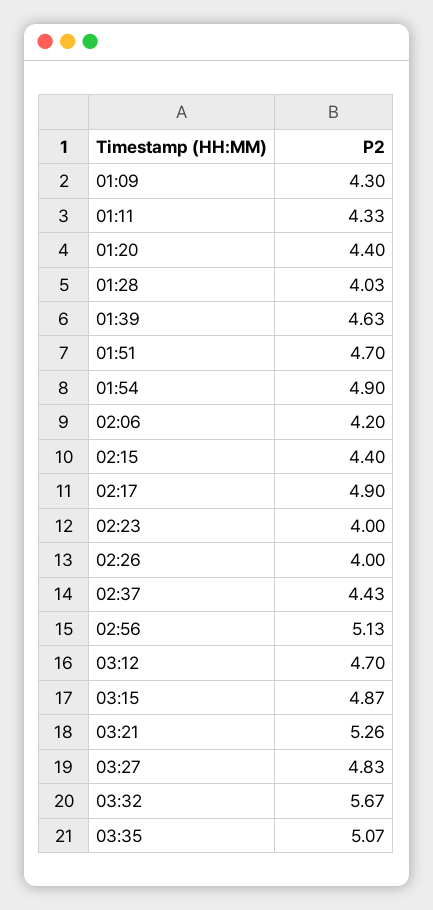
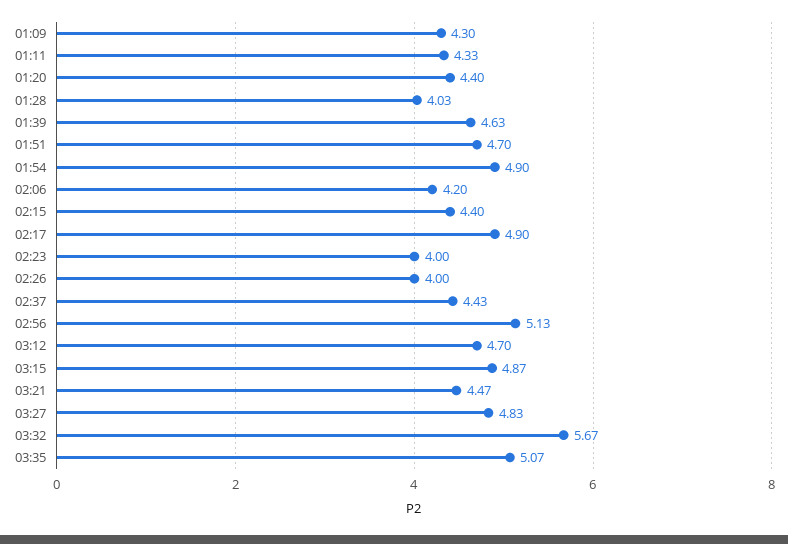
03:21: 5.26 -> 4.47

